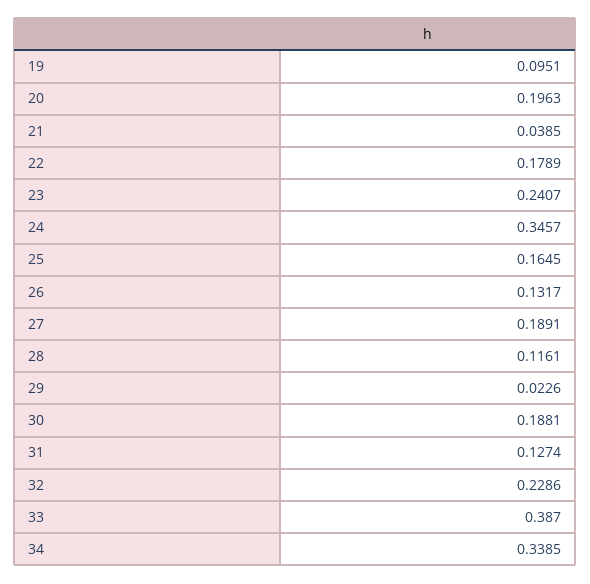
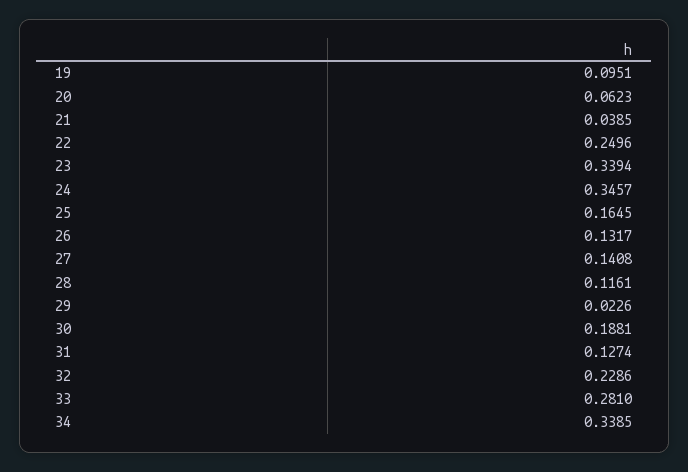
20: 0.1963 -> 0.0623
22: 0.1789 -> 0.2496
23: 0.2407 -> 0.3394
27: 0.1891 -> 0.1408
33: 0.387 -> 0.281

